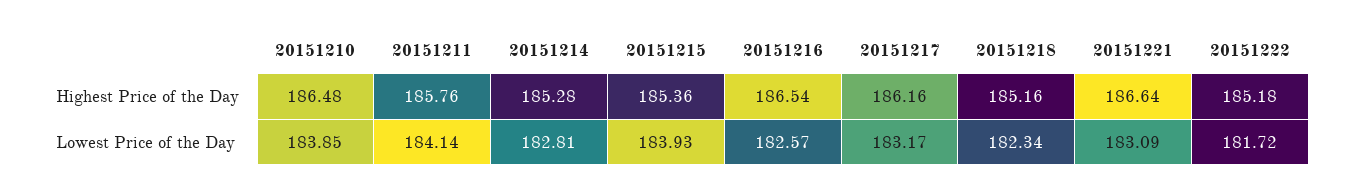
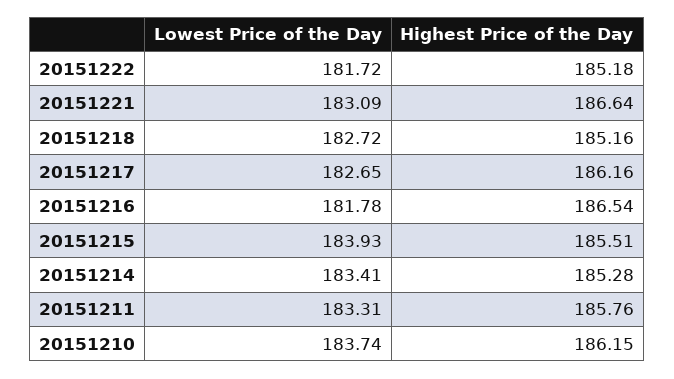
20151210, Highest Price of the Day: 186.48 -> 186.15
20151215, Highest Price of the Day: 185.36 -> 185.51
20151210, Lowest Price of the Day: 183.85 -> 183.74
20151211, Lowest Price of the Day: 184.14 -> 183.31
20151214, Lowest Price of the Day: 182.81 -> 183.41
20151216, Lowest Price of the Day: 182.57 -> 181.78
20151217, Lowest Price of the Day: 183.17 -> 182.65
20151218, Lowest Price of the Day: 182.34 -> 182.72

